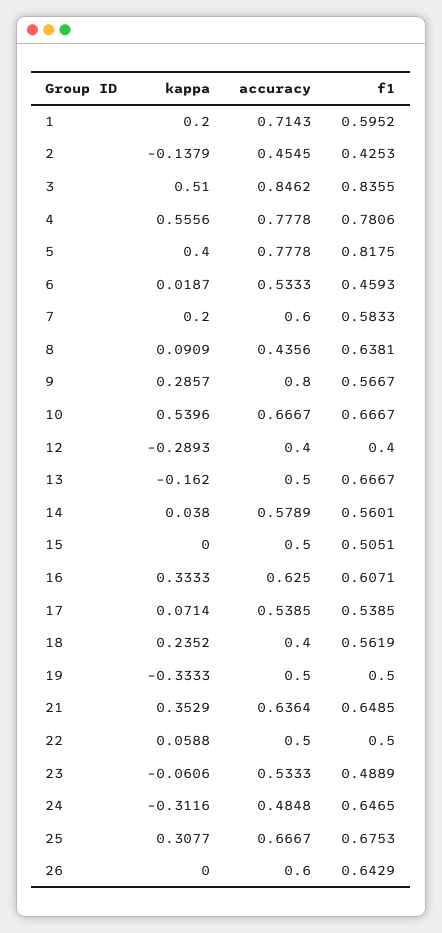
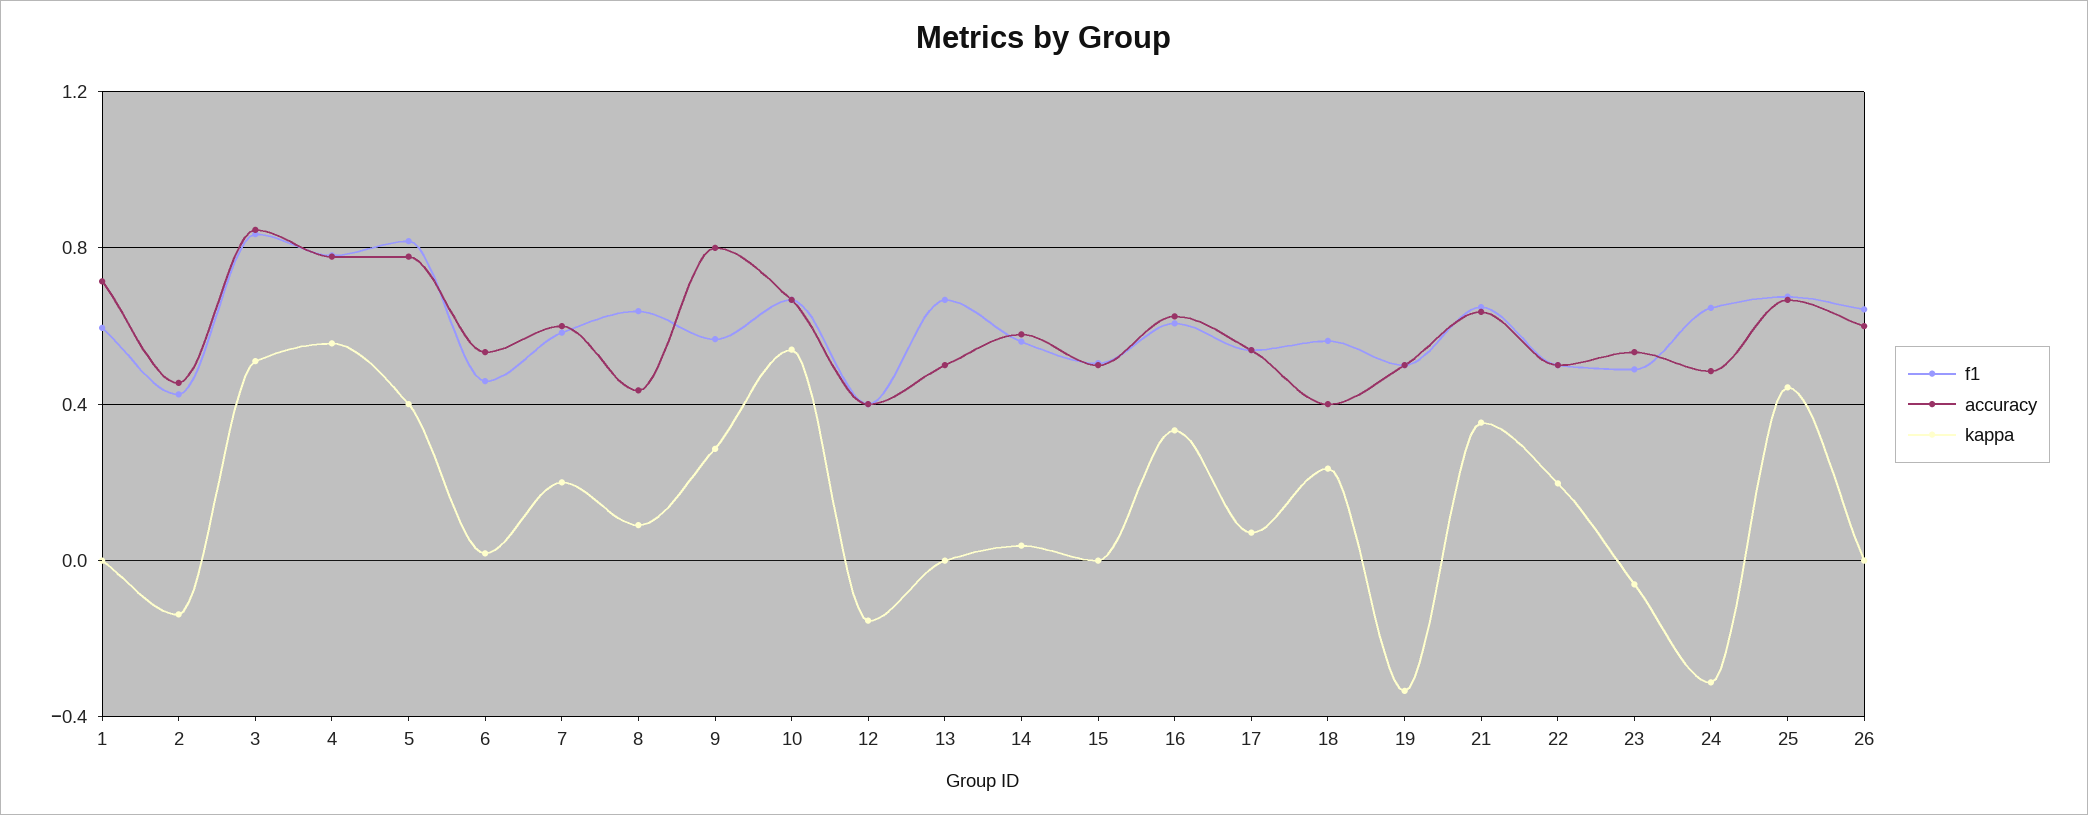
kappa, 1: 0.2 -> 0
kappa, 12: -0.2893 -> -0.15
kappa, 13: -0.162 -> 0
kappa, 22: 0.0588 -> 0.2
kappa, 25: 0.3077 -> 0.45

